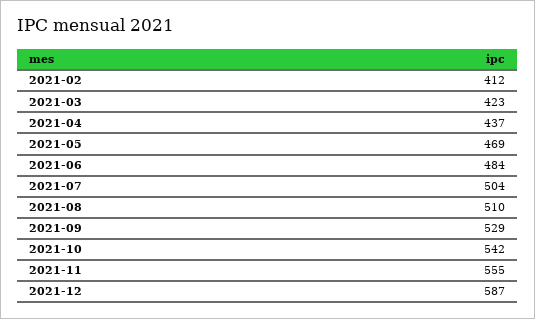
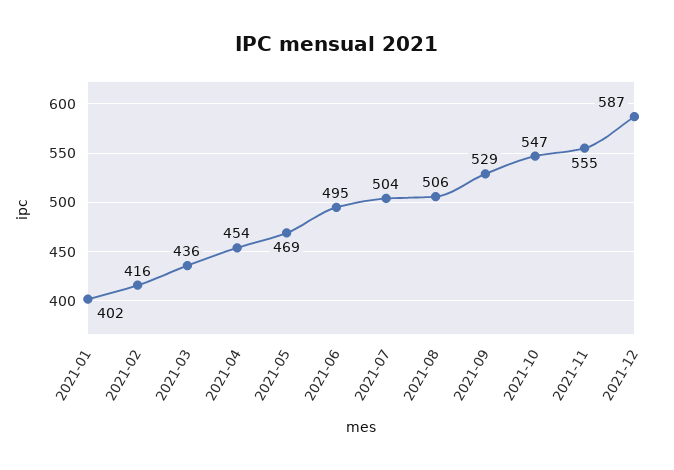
2021-02: 412 -> 416
2021-03: 423 -> 436
2021-04: 437 -> 454
2021-06: 484 -> 495
2021-08: 510 -> 506
2021-10: 542 -> 547
2021-01: none -> 402

